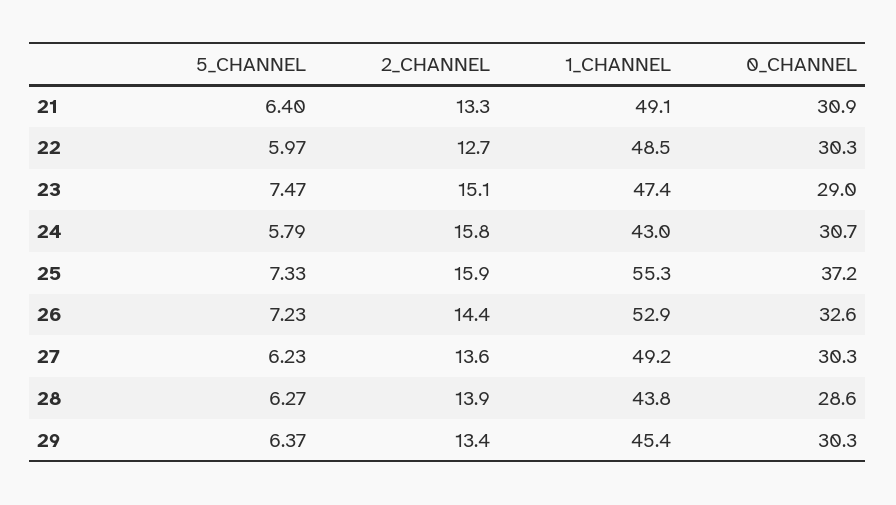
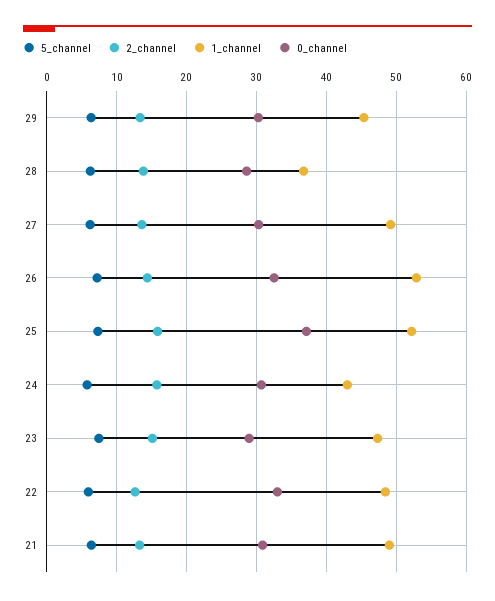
0_CHANNEL, 22: 30.3 -> 33
1_CHANNEL, 25: 55.3 -> 52
1_CHANNEL, 28: 43.8 -> 37

